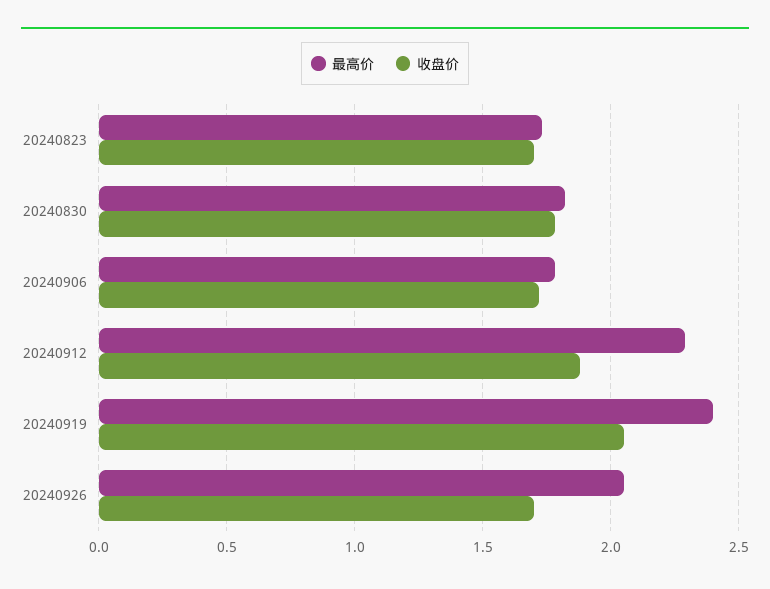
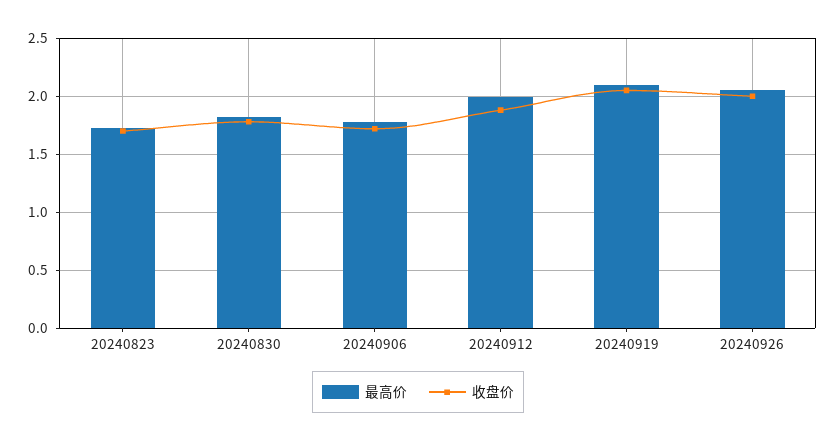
最高价, 20240912: 2.3 -> 2
最高价, 20240919: 2.4 -> 2.1
收盘价, 20240926: 1.7 -> 2

